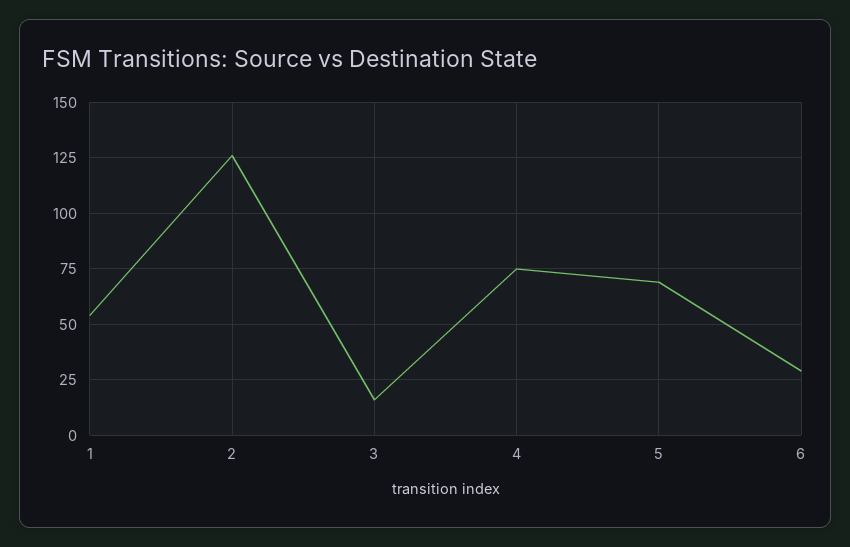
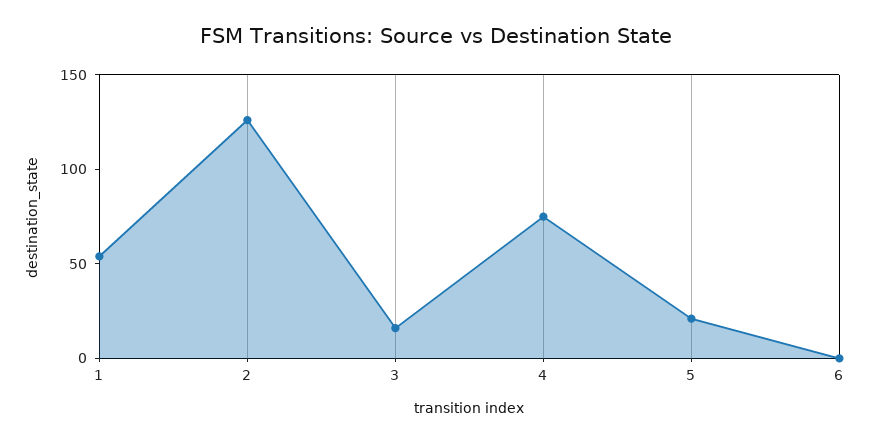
5: 70 -> 20
6: 30 -> 0

